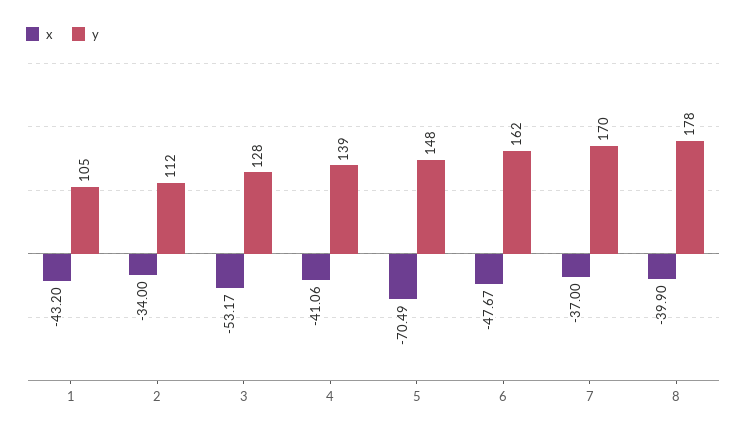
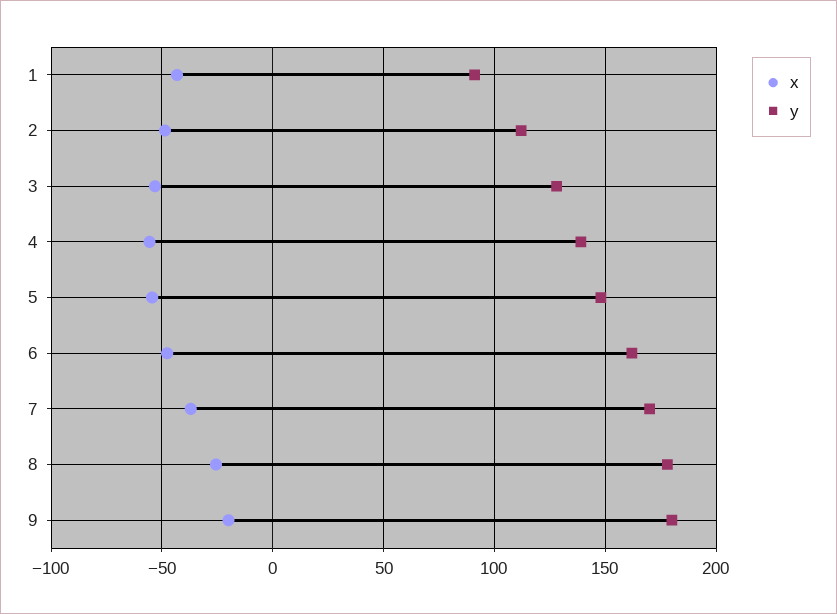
y, 1: 105 -> 90
x, 2: -34 -> -50
x, 4: -41.06 -> -55
x, 5: -70.49 -> -55
x, 8: -39.9 -> -25
x, 9: none -> -20
y, 9: none -> 180

